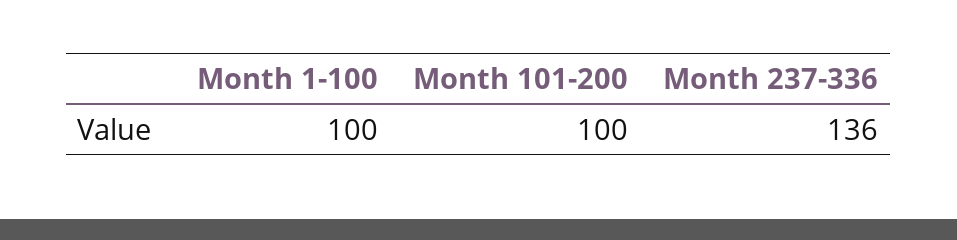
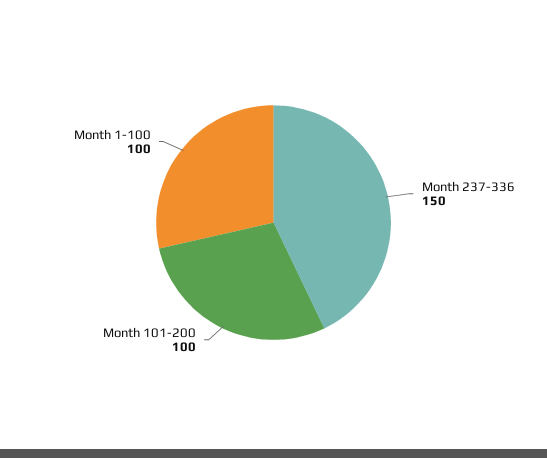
Month 237-336: 136 -> 150

